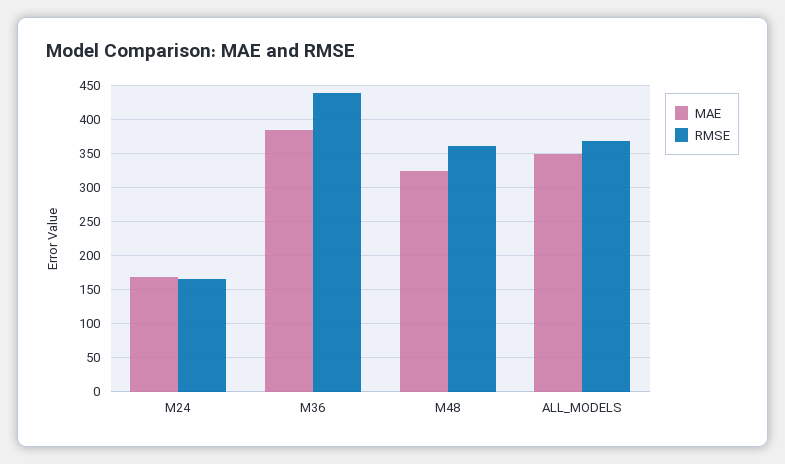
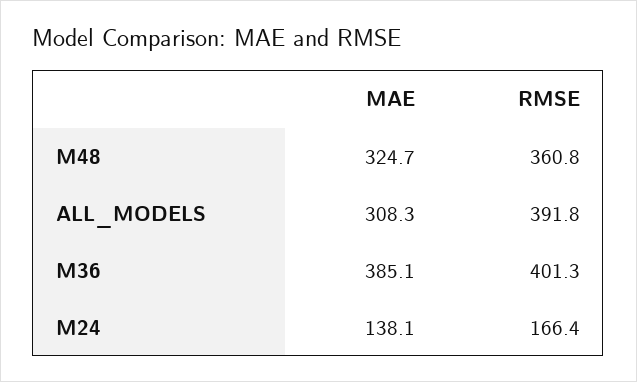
MAE, M24: 170 -> 138.1
RMSE, M36: 440 -> 401.3
MAE, ALL_MODELS: 350 -> 308.3
RMSE, ALL_MODELS: 370 -> 391.8

